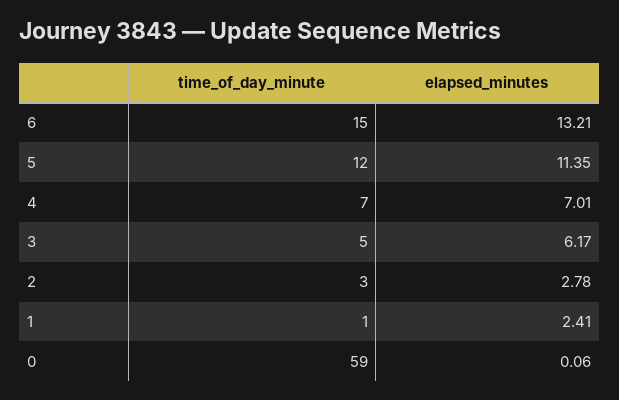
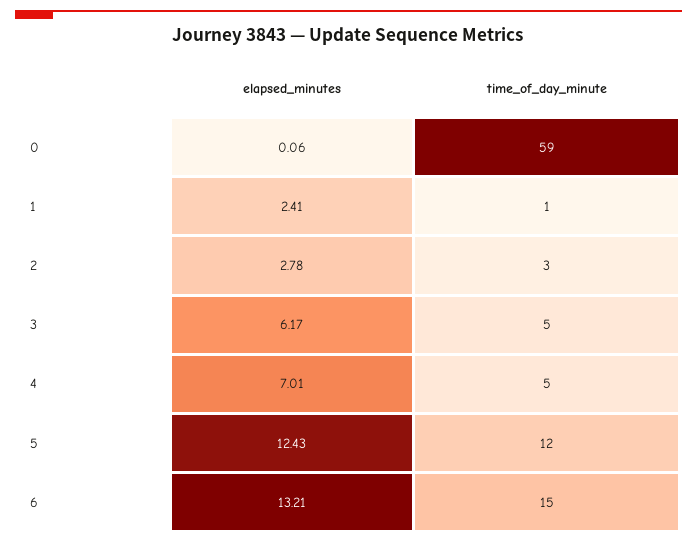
elapsed_minutes, 5: 11.35 -> 12.43
time_of_day_minute, 4: 7 -> 5

